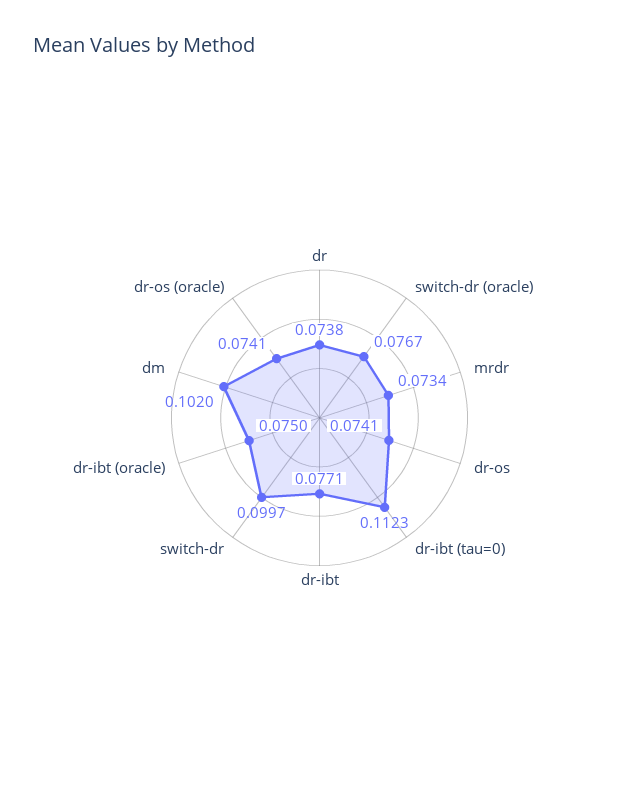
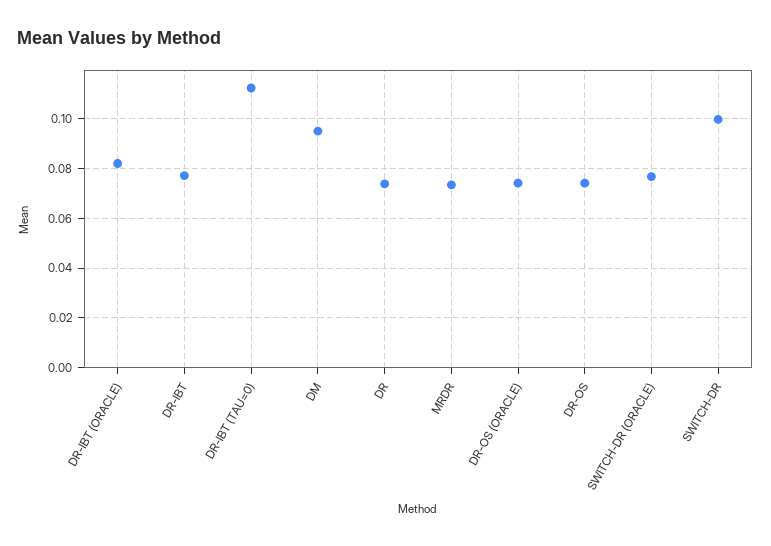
dr-ibt (oracle): 0.075 -> 0.0825
dm: 0.102 -> 0.095

